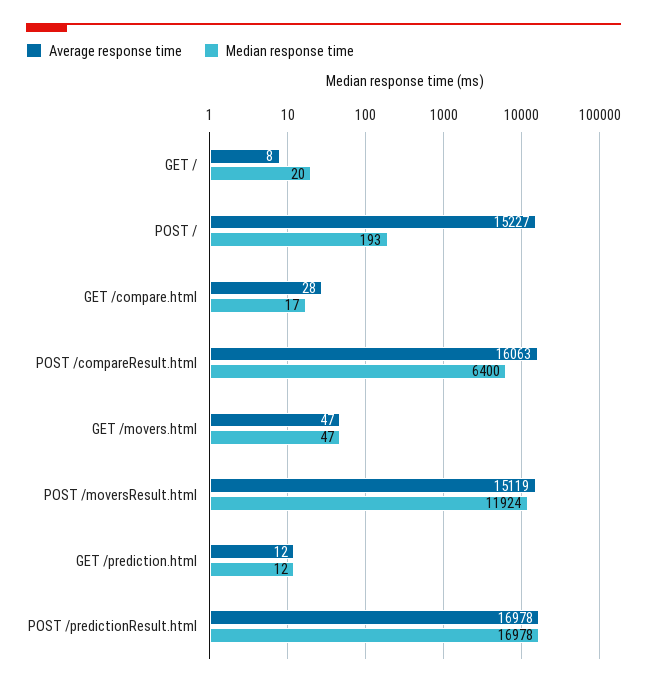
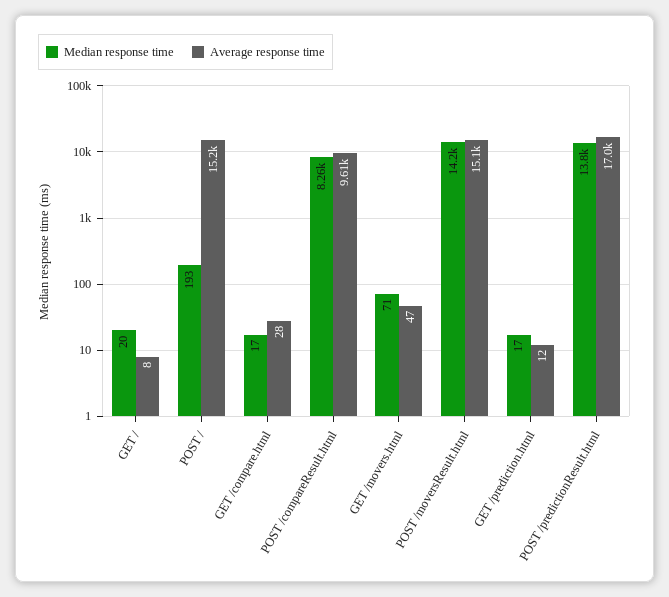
Average response time, POST /compareResult.html: 16063 -> 9610
Median response time, POST /compareResult.html: 6400 -> 8260
Median response time, GET /movers.html: 47 -> 71
Median response time, POST /moversResult.html: 11924 -> 14200
Median response time, GET /prediction.html: 12 -> 17
Median response time, POST /predictionResult.html: 16978 -> 13800

